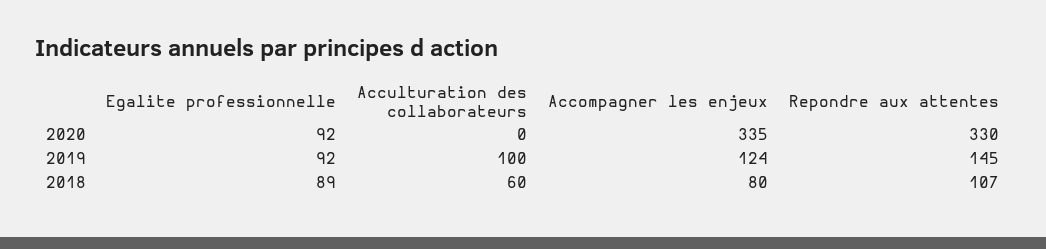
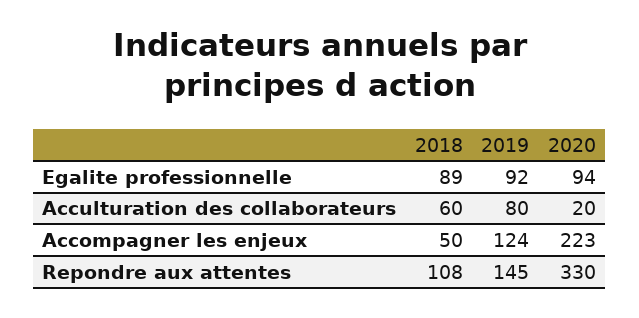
Egalite professionnelle, 2020: 92 -> 94
Acculturation des collaborateurs, 2020: 0 -> 20
Accompagner les enjeux, 2020: 335 -> 223
Acculturation des collaborateurs, 2019: 100 -> 80
Accompagner les enjeux, 2018: 80 -> 50
Repondre aux attentes, 2018: 107 -> 108

